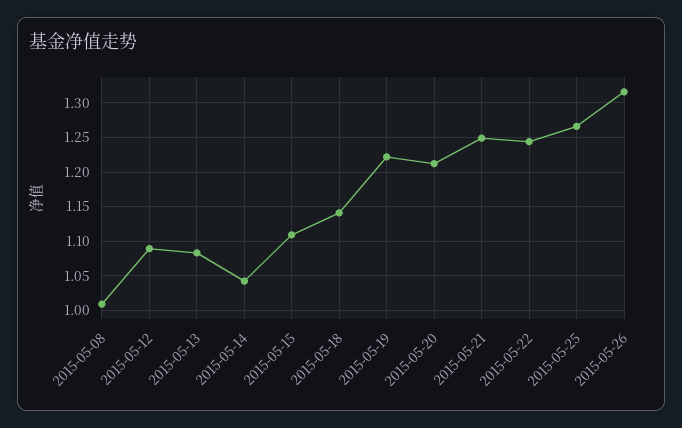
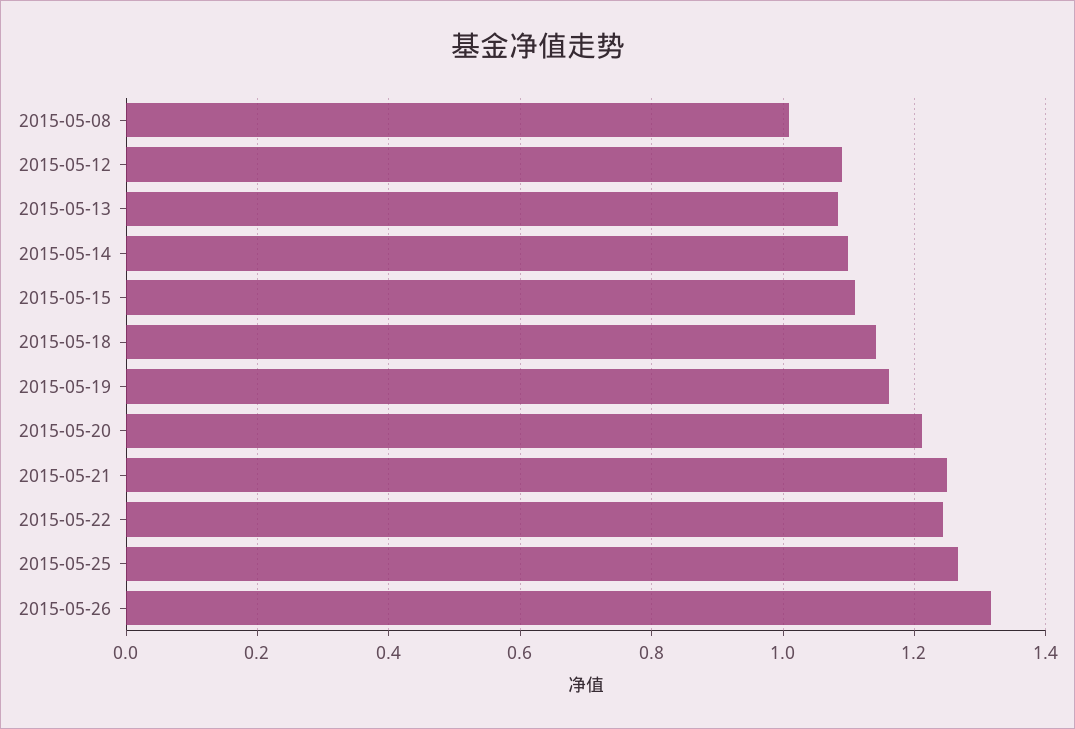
2015-05-14: 1.04 -> 1.1
2015-05-19: 1.22 -> 1.16

